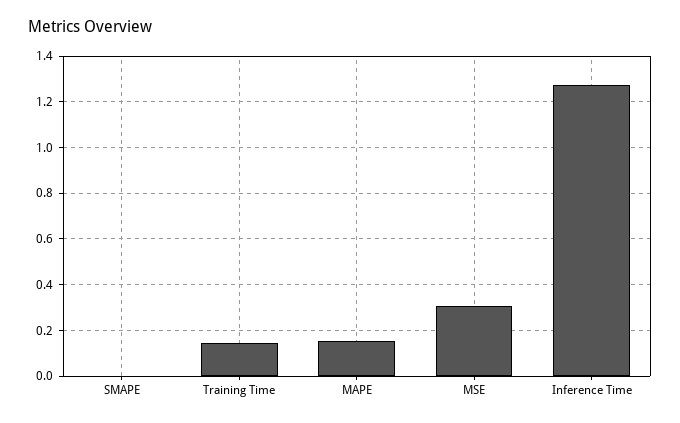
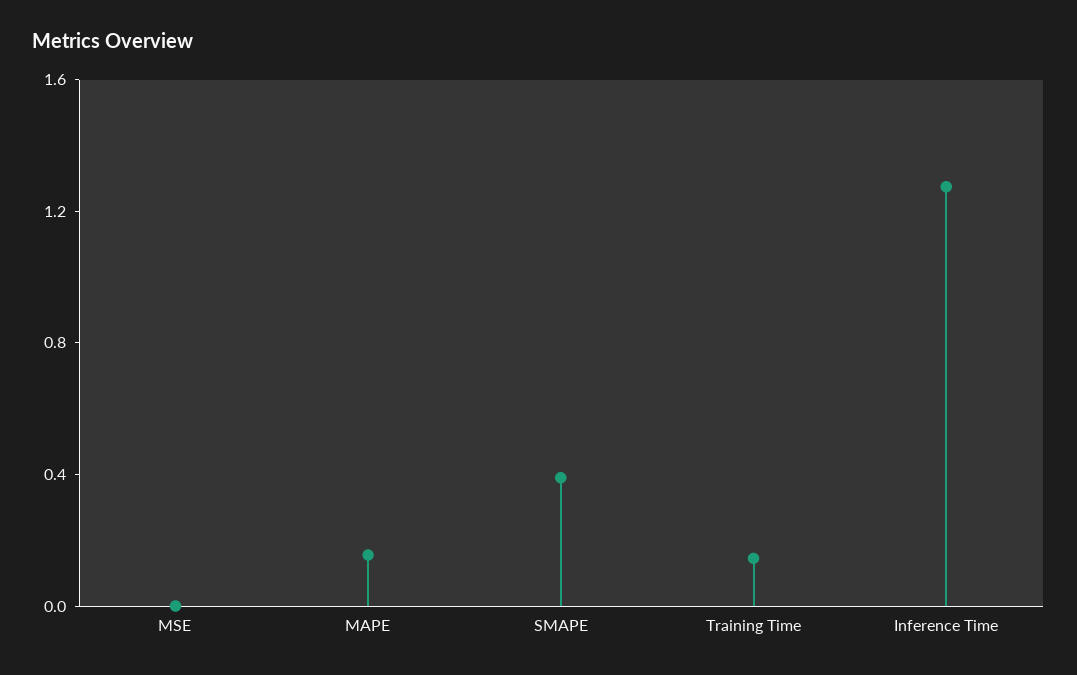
SMAPE: 0 -> 0.4
MSE: 0.3 -> 0

